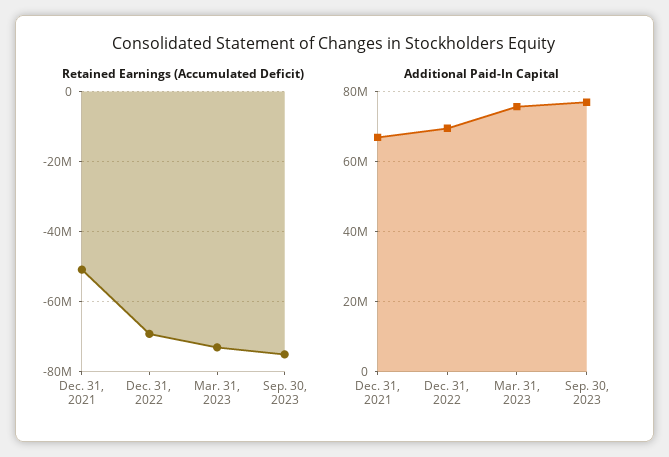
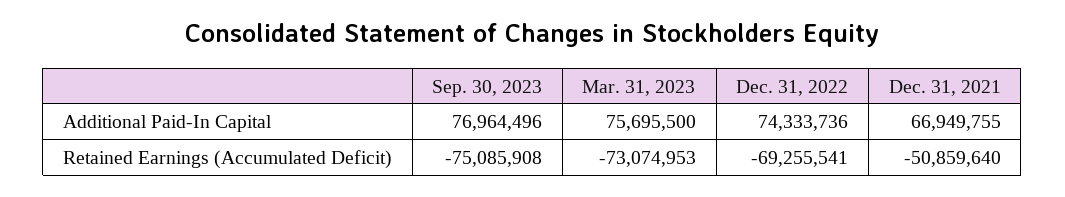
Additional Paid-In Capital, Dec. 31, 2022: 70000000 -> 74333736

